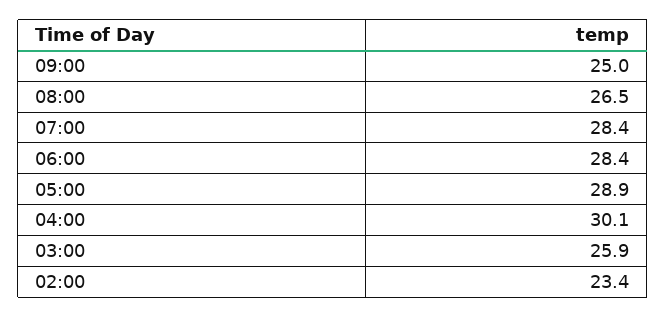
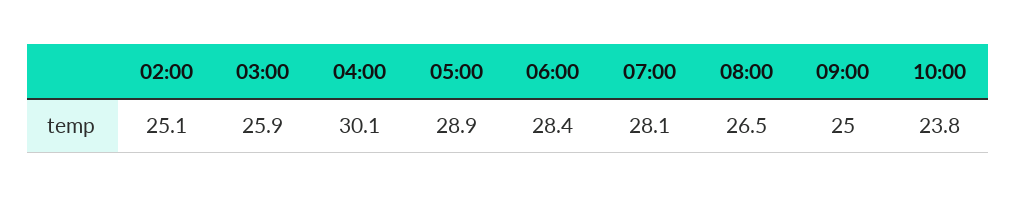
07:00: 28.4 -> 28.1
02:00: 23.4 -> 25.1
10:00: none -> 23.8

